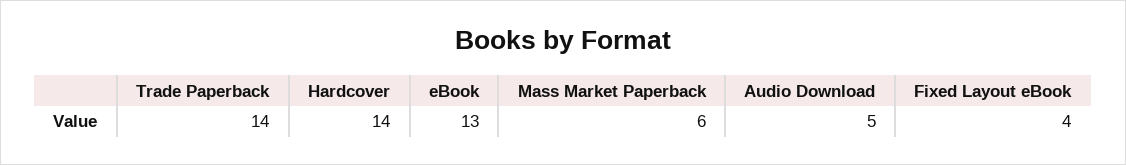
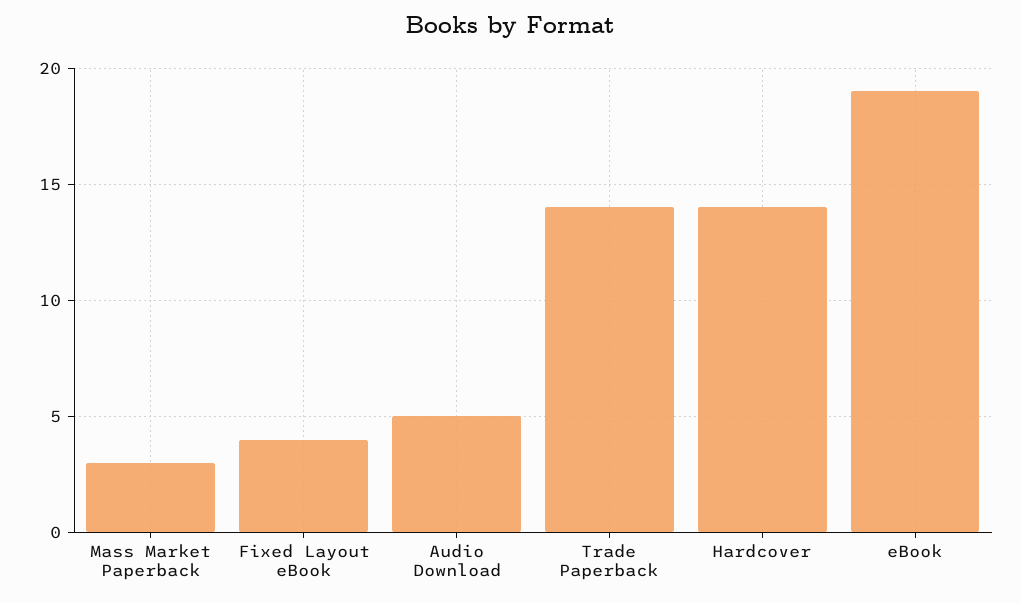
eBook: 13 -> 19
Mass Market Paperback: 6 -> 3

